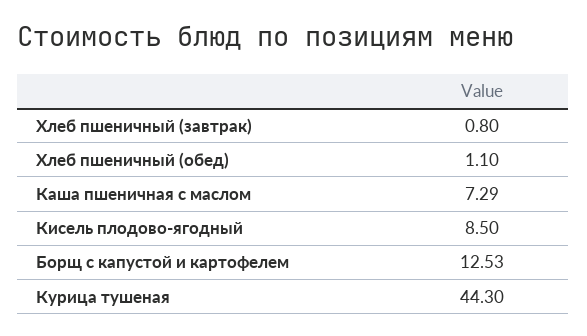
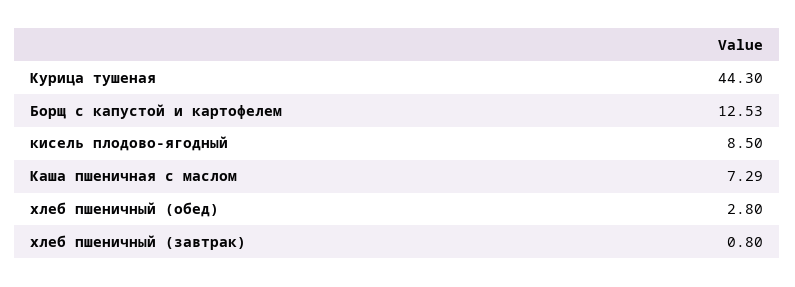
Хлеб пшеничный (обед): 1.1 -> 2.8

